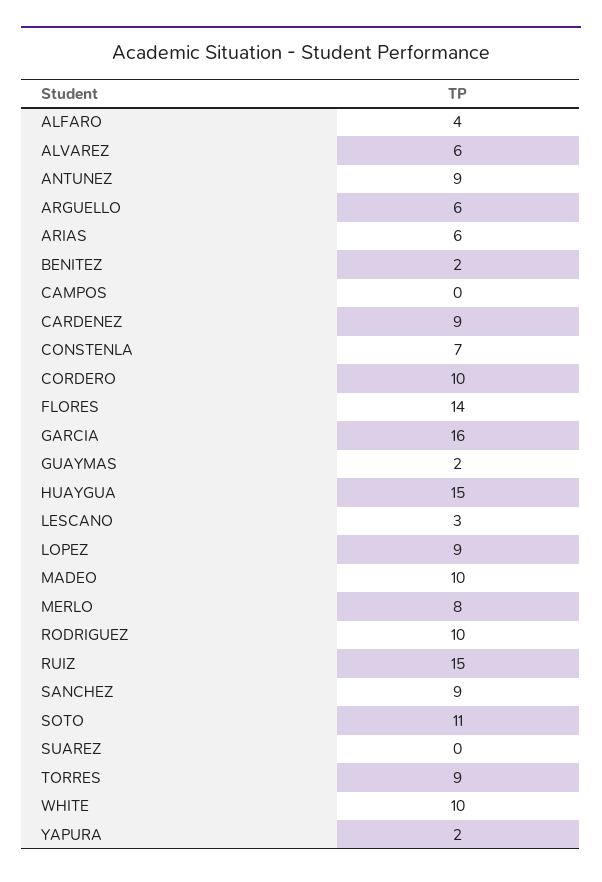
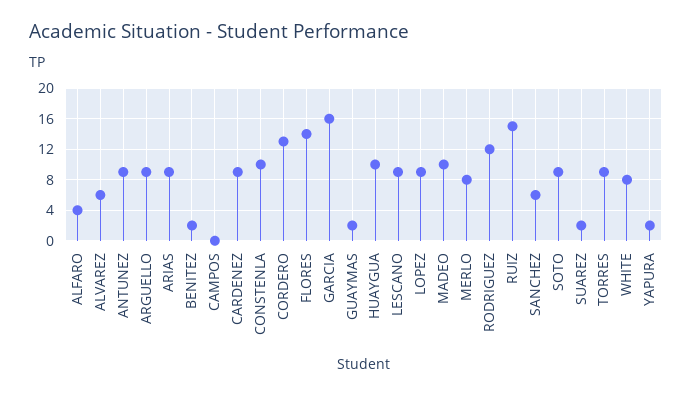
ARGUELLO: 6 -> 9
ARIAS: 6 -> 9
CONSTENLA: 7 -> 10
CORDERO: 10 -> 13
HUAYGUA: 15 -> 10
LESCANO: 3 -> 9
RODRIGUEZ: 10 -> 12
SANCHEZ: 9 -> 6
SOTO: 11 -> 9
SUAREZ: 0 -> 2
WHITE: 10 -> 8

